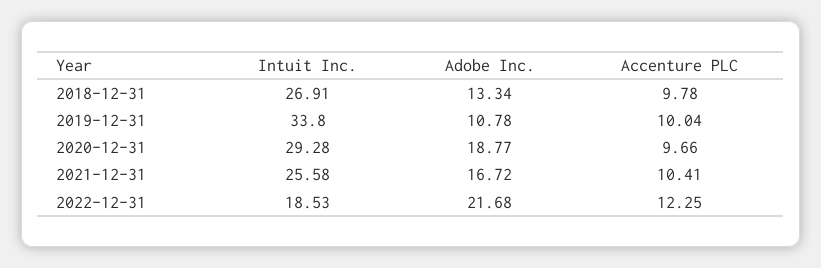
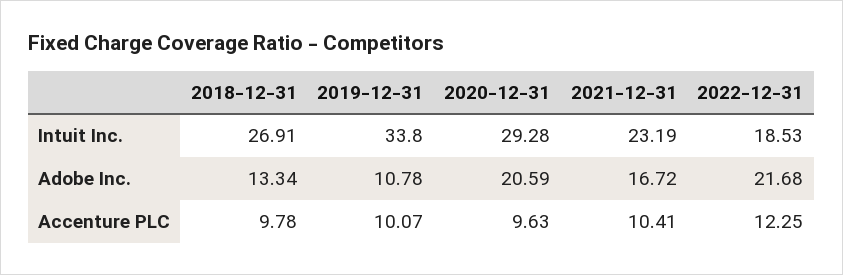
Accenture PLC, 2019-12-31: 10.04 -> 10.07
Adobe Inc., 2020-12-31: 18.77 -> 20.59
Accenture PLC, 2020-12-31: 9.66 -> 9.63
Intuit Inc., 2021-12-31: 25.58 -> 23.19

